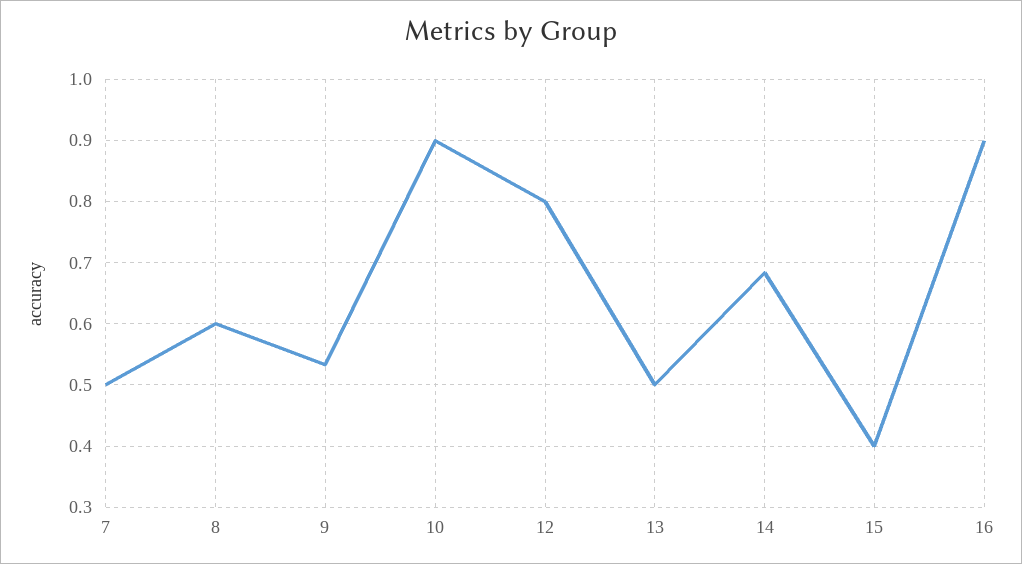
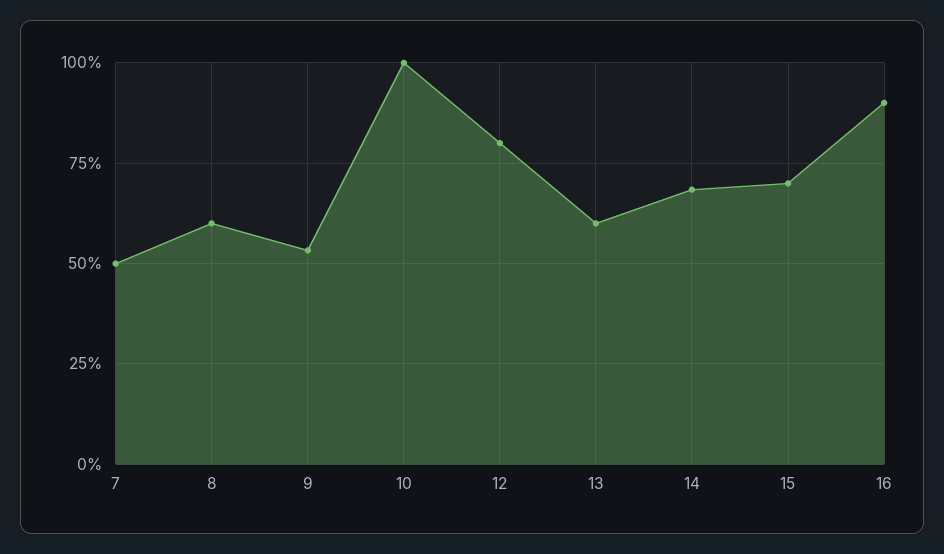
10: 0.9 -> 1
13: 0.5 -> 0.6
15: 0.4 -> 0.7

